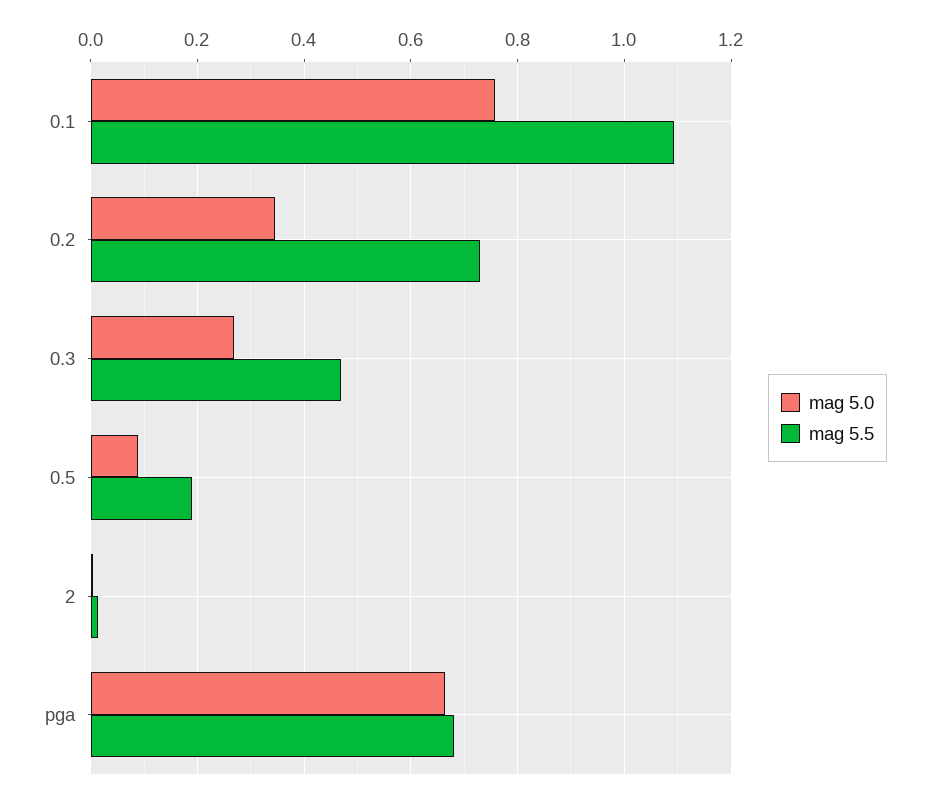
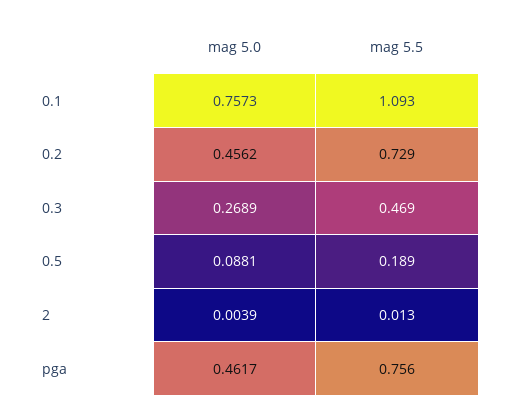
mag 5.0, 0.2: 0.34 -> 0.4562
mag 5.0, pga: 0.66 -> 0.4617
mag 5.5, pga: 0.68 -> 0.756

